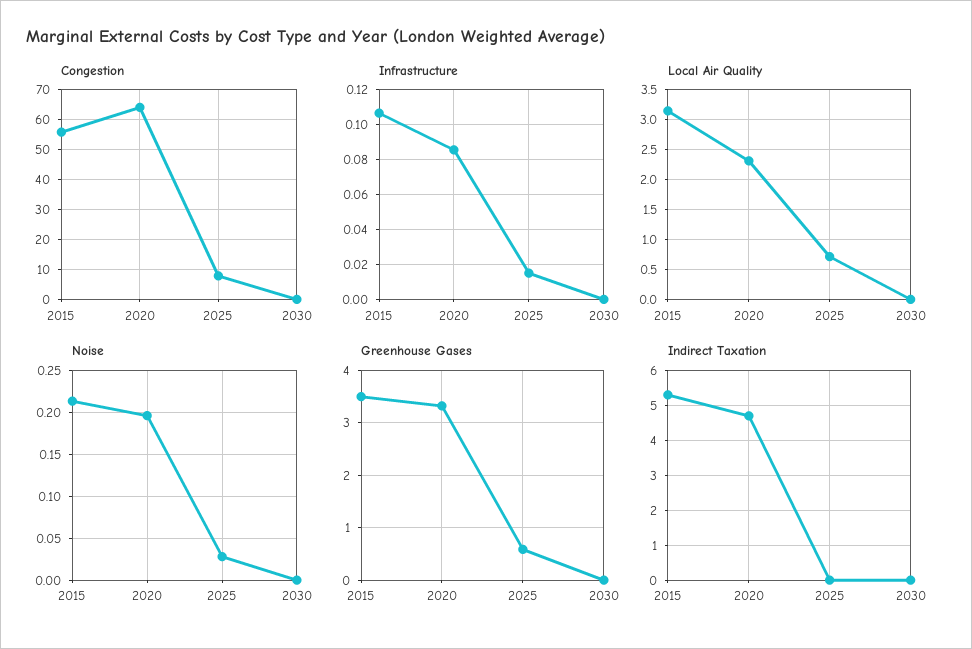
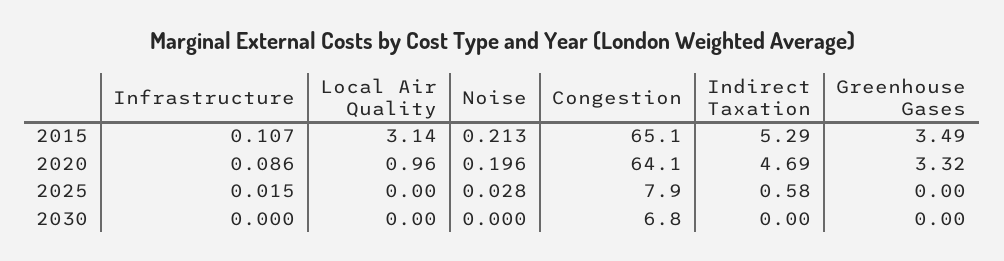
Congestion, 2015: 55 -> 65.1
Congestion, 2030: 0 -> 6.8
Local Air Quality, 2020: 2.25 -> 0.96
Local Air Quality, 2025: 0.75 -> 0
Greenhouse Gases, 2025: 0.6 -> 0
Indirect Taxation, 2025: 0 -> 0.58

